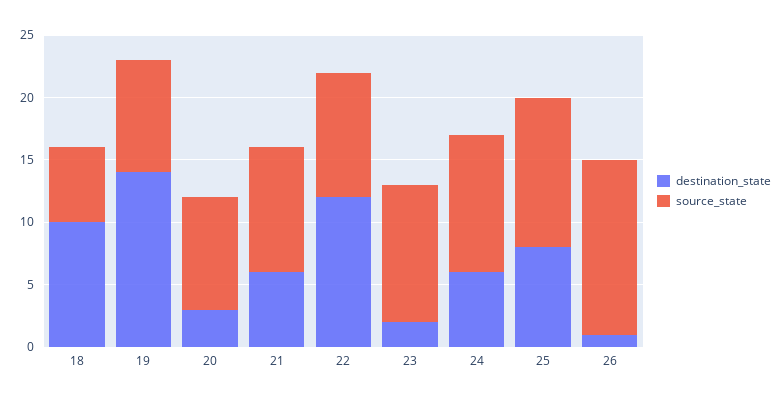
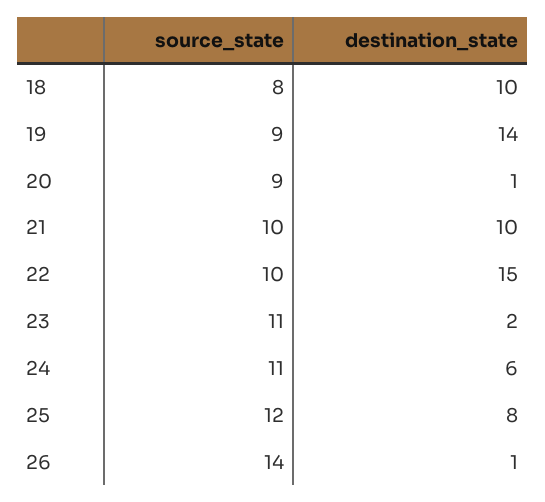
source_state, 18: 6 -> 8
destination_state, 20: 3 -> 1
destination_state, 21: 6 -> 10
destination_state, 22: 12 -> 15

